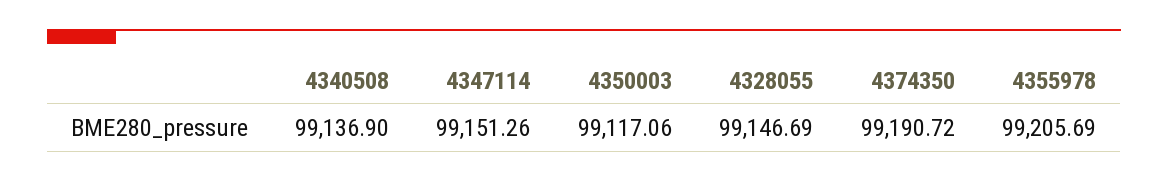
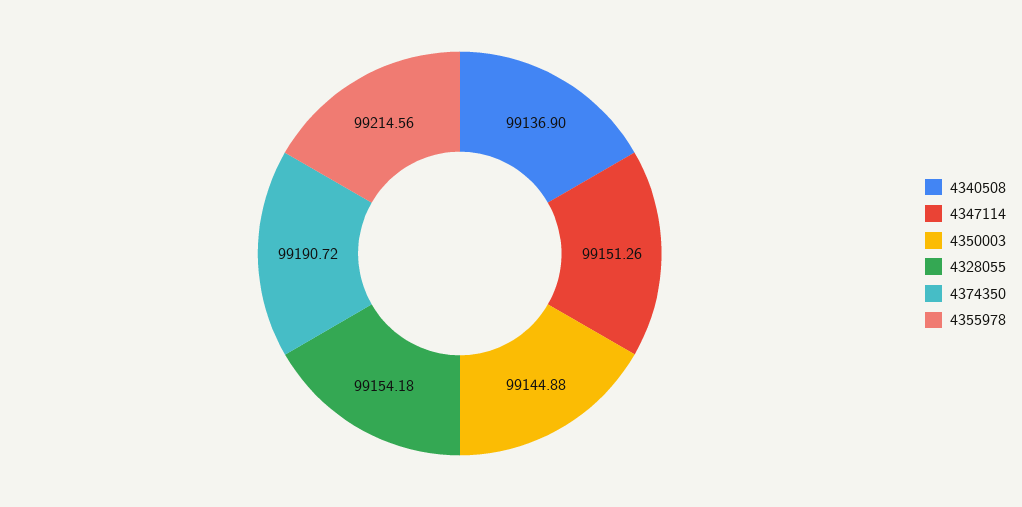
4350003: 99117.06 -> 99144.88
4328055: 99146.69 -> 99154.18
4355978: 99205.69 -> 99214.56

